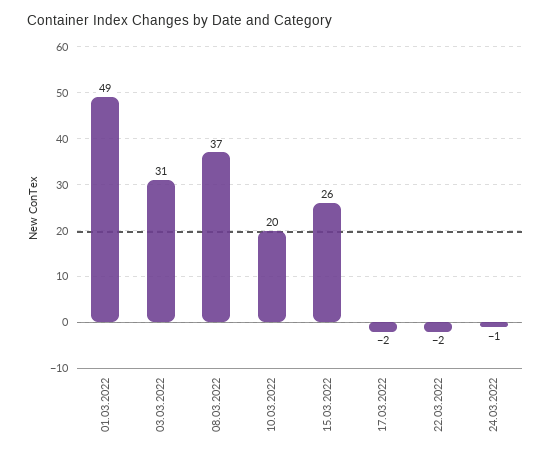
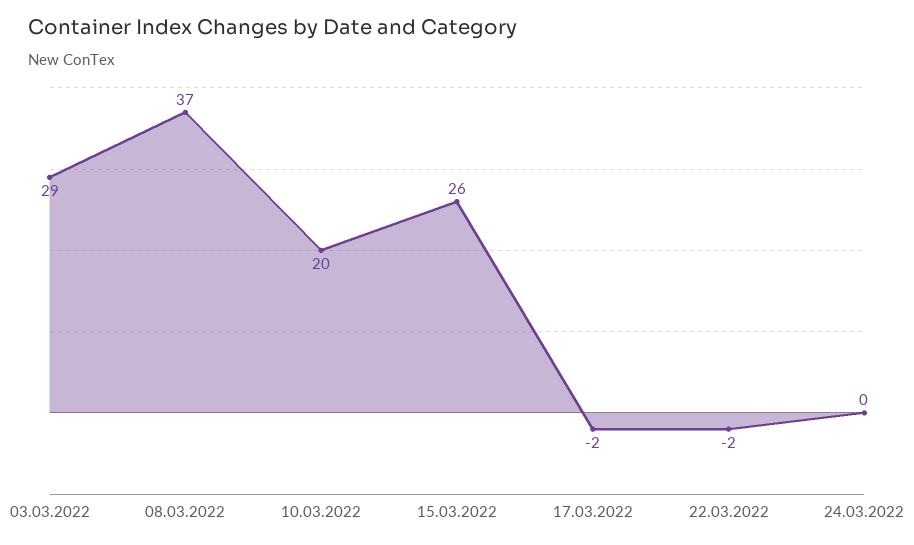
01.03.2022: 49 -> none
03.03.2022: 31 -> 29
24.03.2022: -1 -> 0

